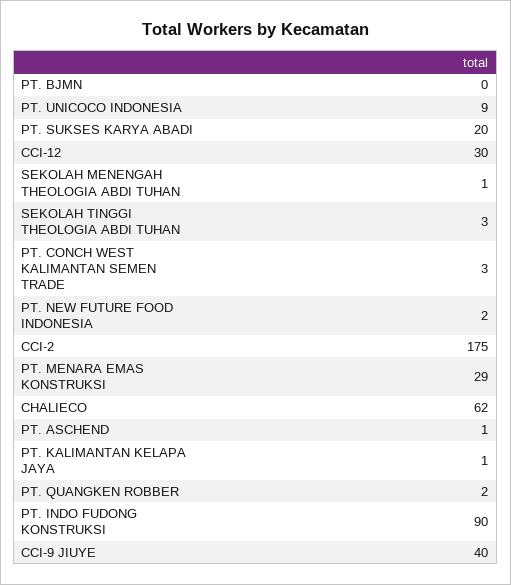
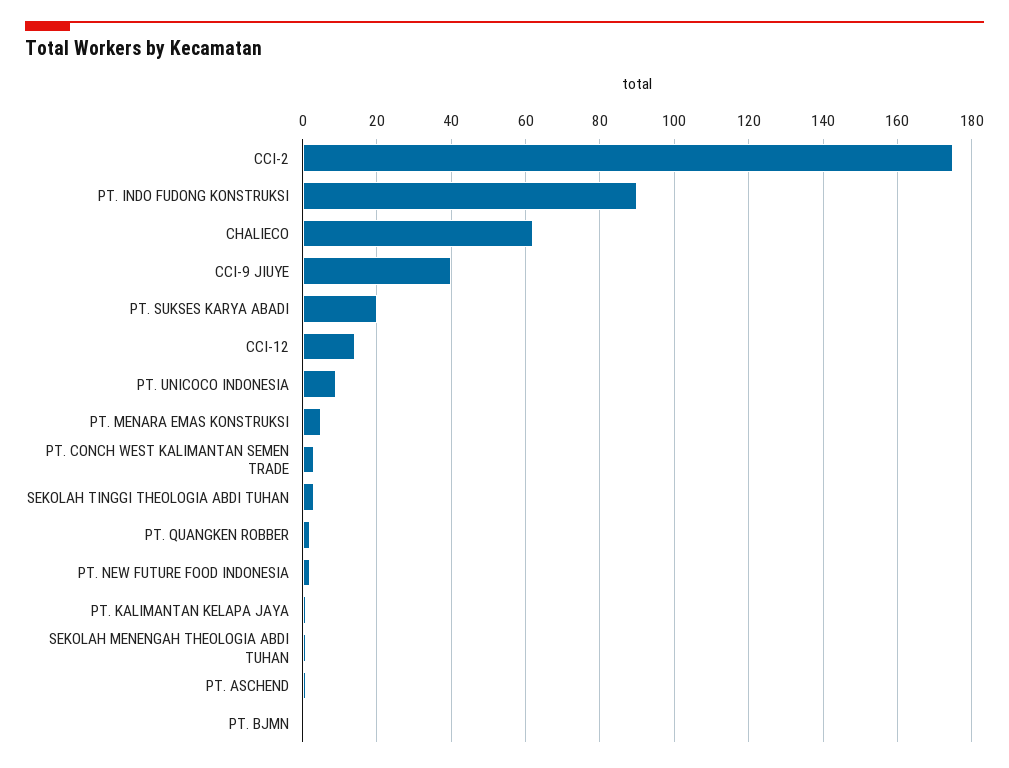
CCI-12: 30 -> 15
PT. MENARA EMAS KONSTRUKSI: 29 -> 5

